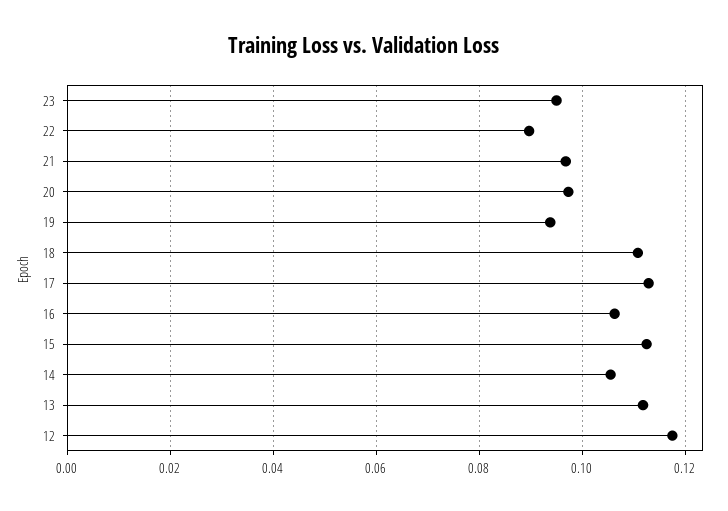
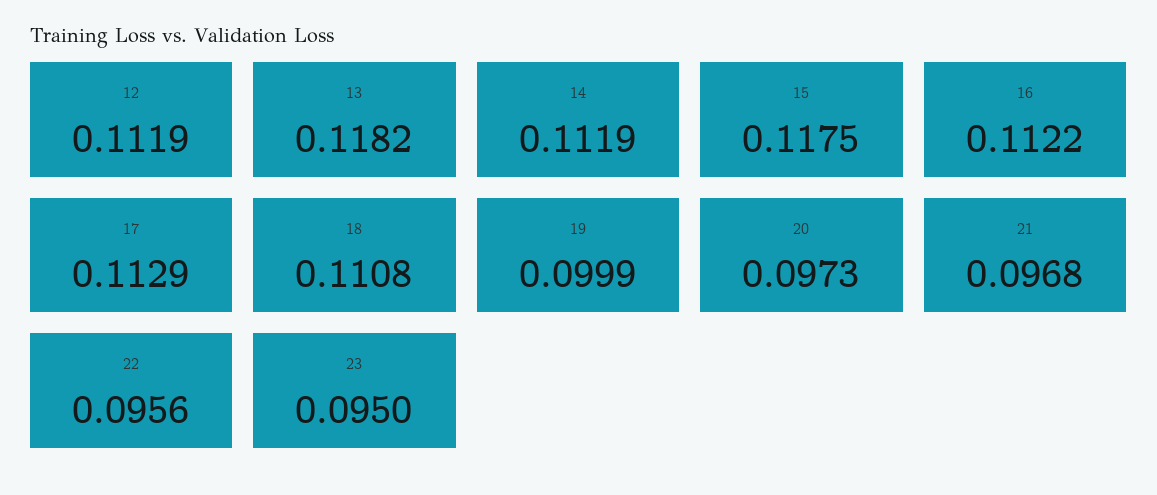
22: 0.09 -> 0.0956
19: 0.094 -> 0.0999
16: 0.106 -> 0.1122
15: 0.112 -> 0.1175
14: 0.106 -> 0.1119
13: 0.112 -> 0.1182
12: 0.118 -> 0.1119

